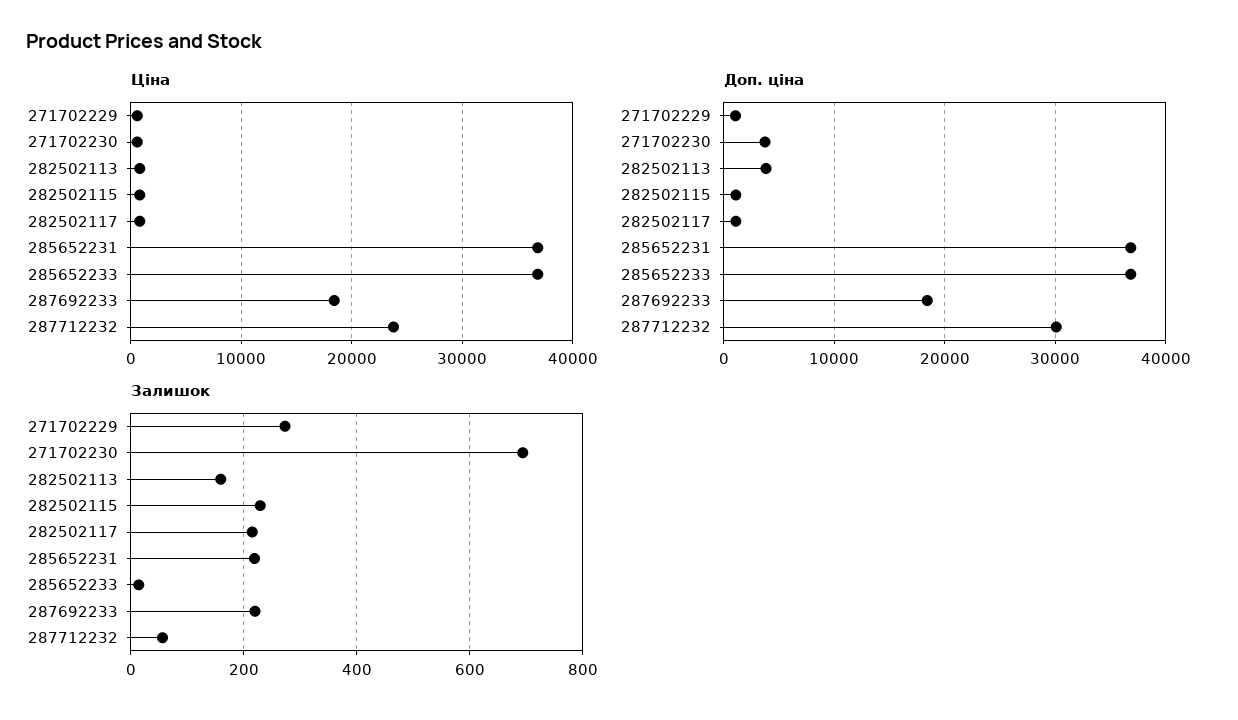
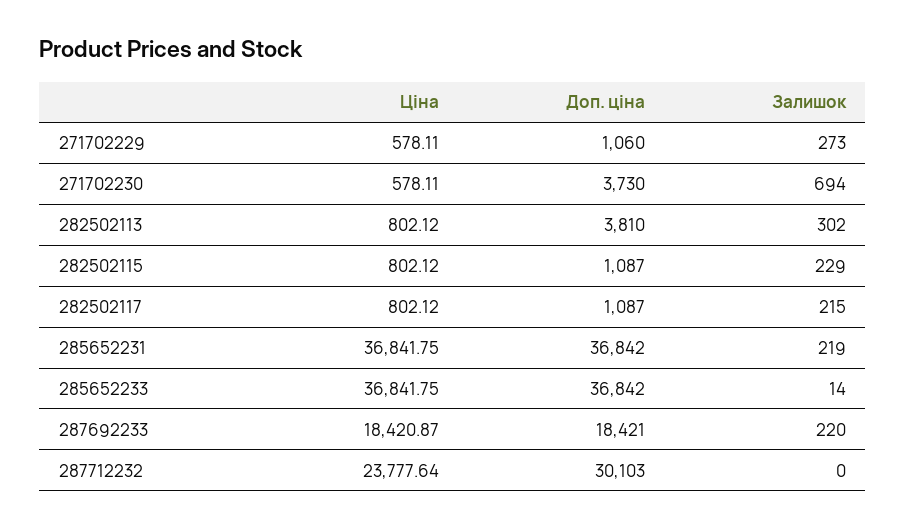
Залишок, 282502113: 160 -> 302
Залишок, 287712232: 60 -> 0

